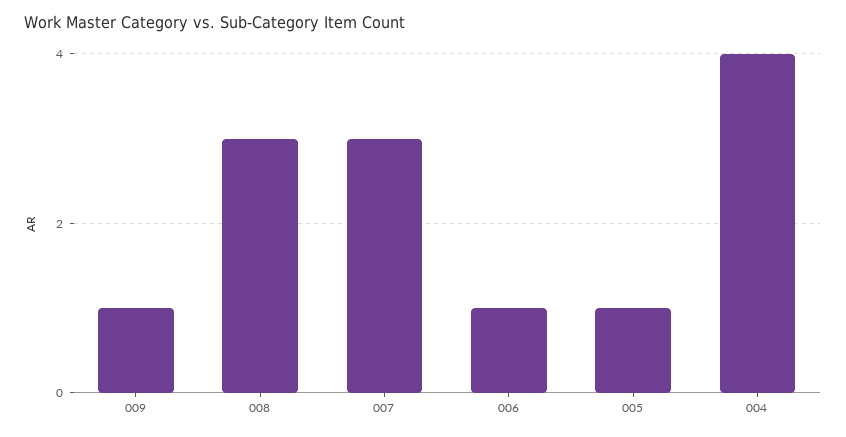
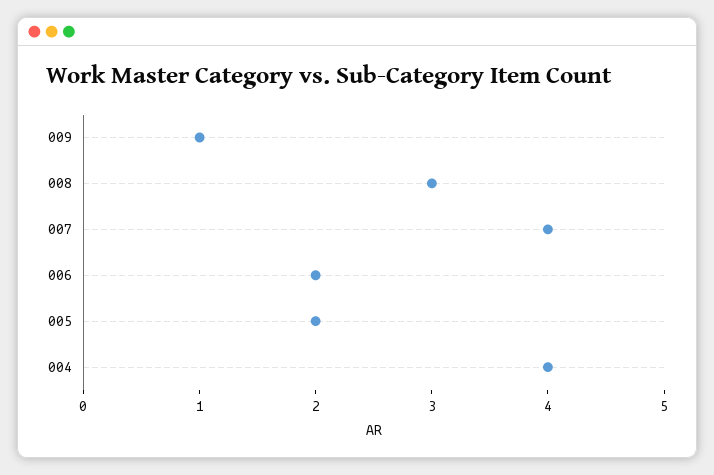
007: 3 -> 4
006: 1 -> 2
005: 1 -> 2

